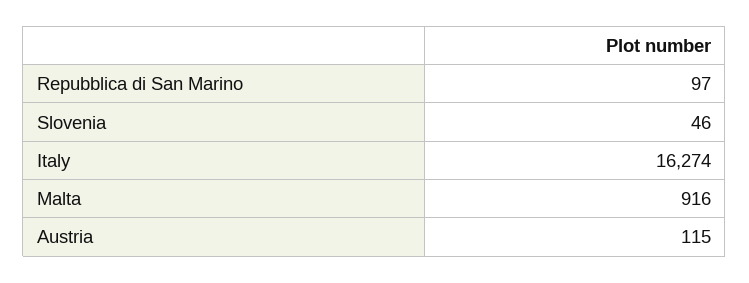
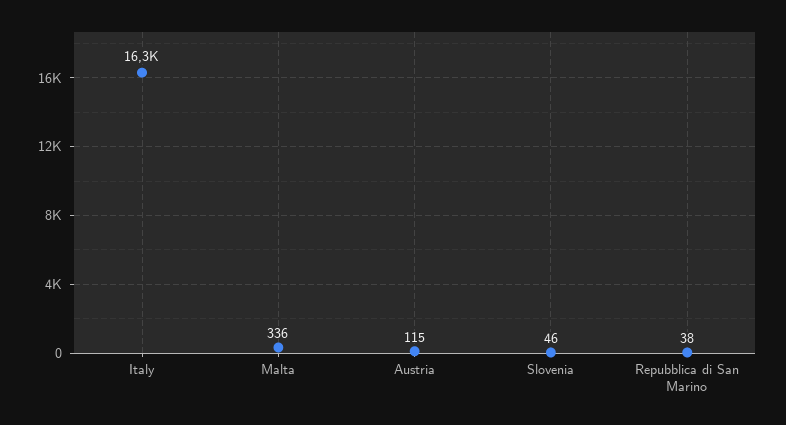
Repubblica di San Marino: 97 -> 38
Malta: 916 -> 336

